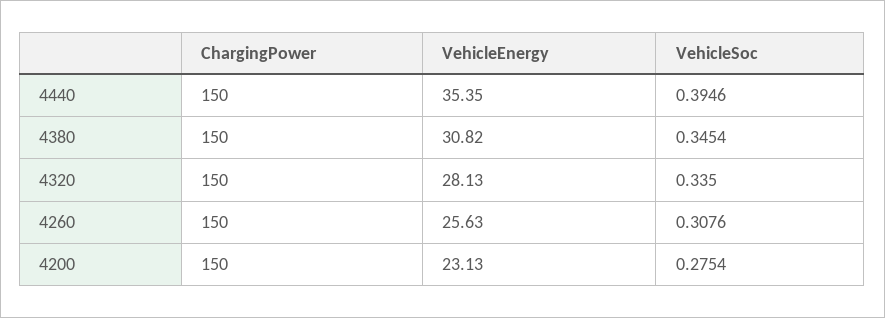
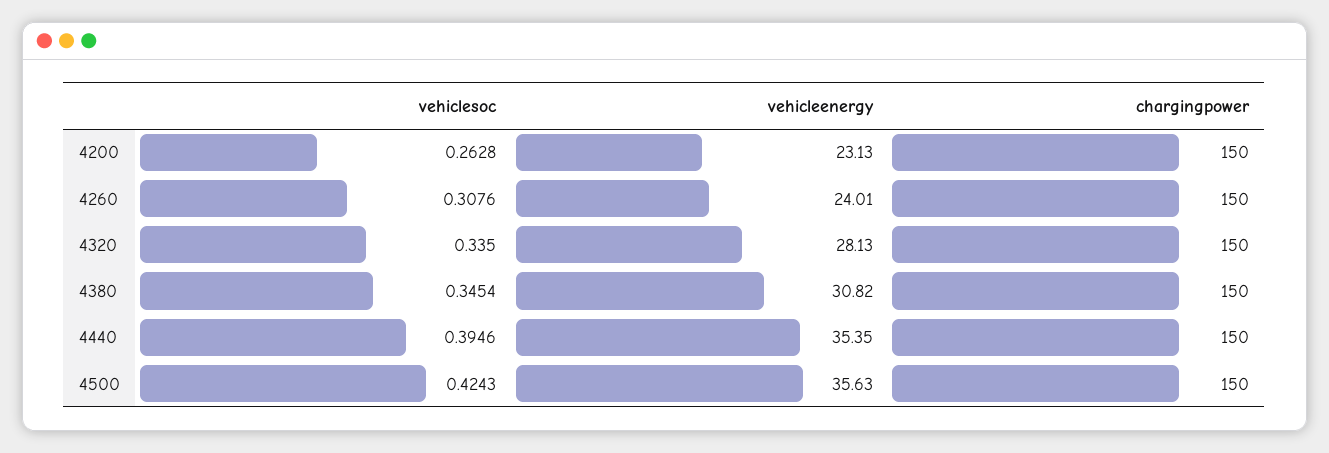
VehicleEnergy, 4260: 25.63 -> 24.01
VehicleSoc, 4200: 0.2754 -> 0.2628
VehicleSoc, 4500: none -> 0.4243
VehicleEnergy, 4500: none -> 35.63
ChargingPower, 4500: none -> 150

